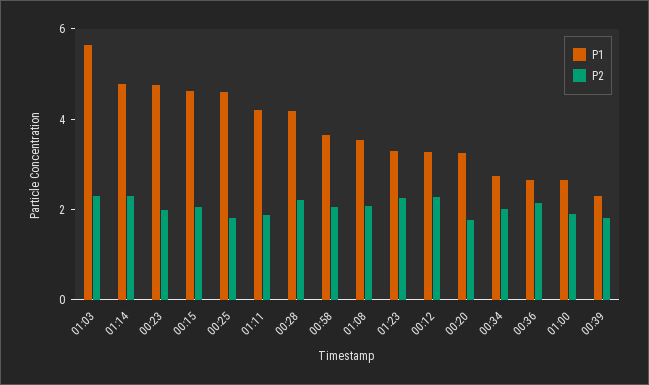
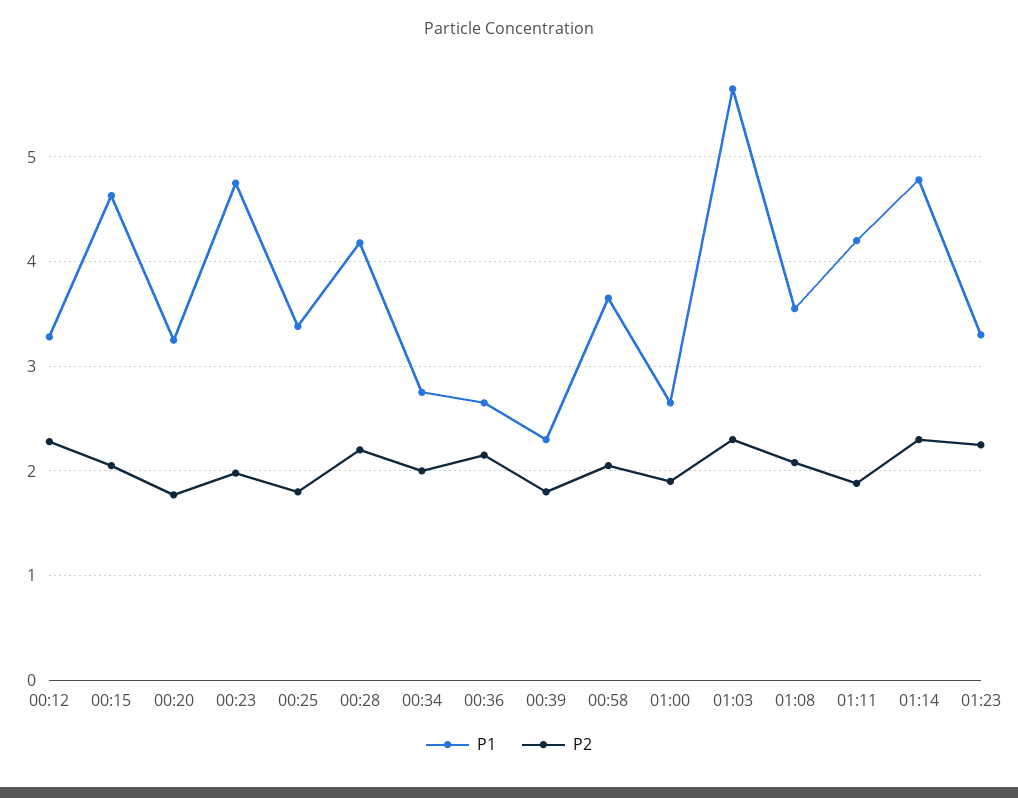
P1, 00:25: 4.5 -> 3.4

